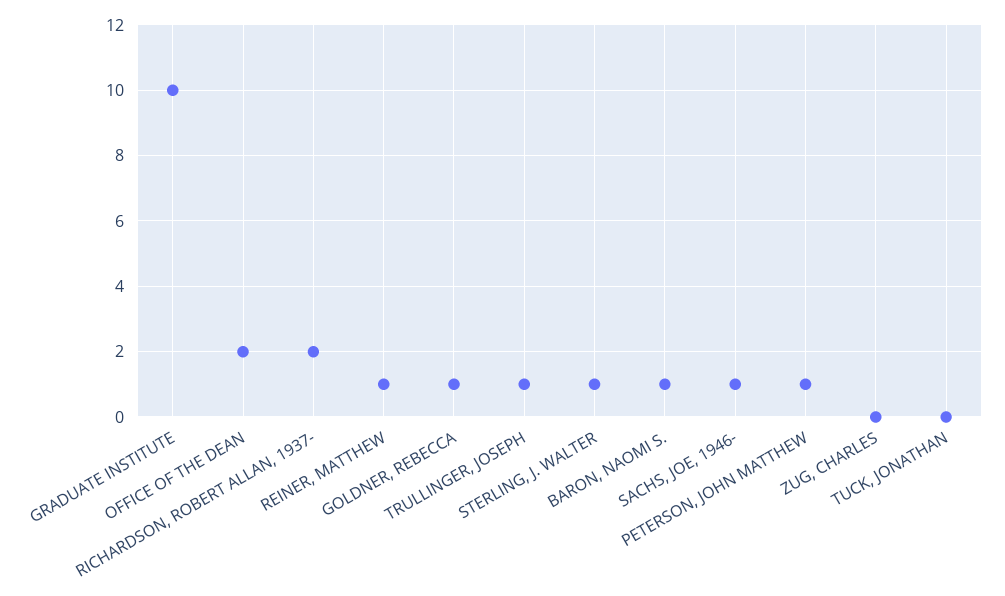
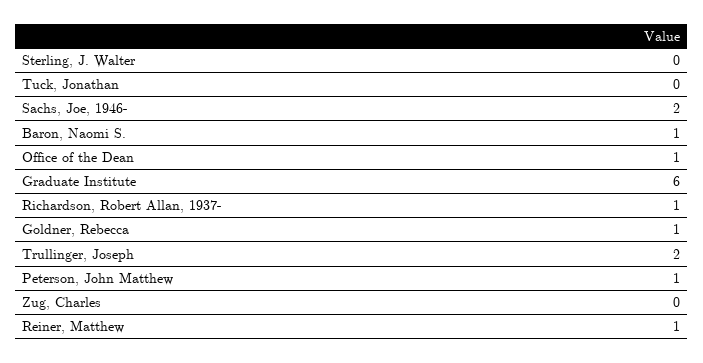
GRADUATE INSTITUTE: 10 -> 6
OFFICE OF THE DEAN: 2 -> 1
RICHARDSON, ROBERT ALLAN, 1937-: 2 -> 1
TRULLINGER, JOSEPH: 1 -> 2
STERLING, J. WALTER: 1 -> 0
SACHS, JOE, 1946-: 1 -> 2

